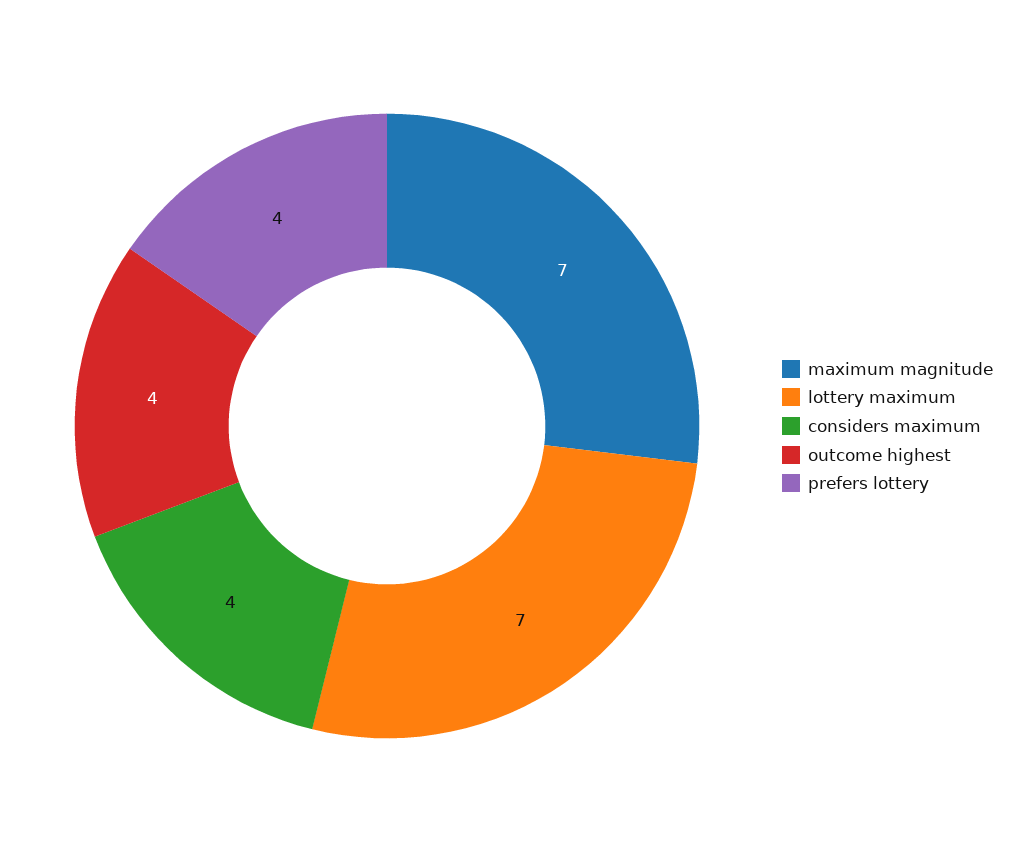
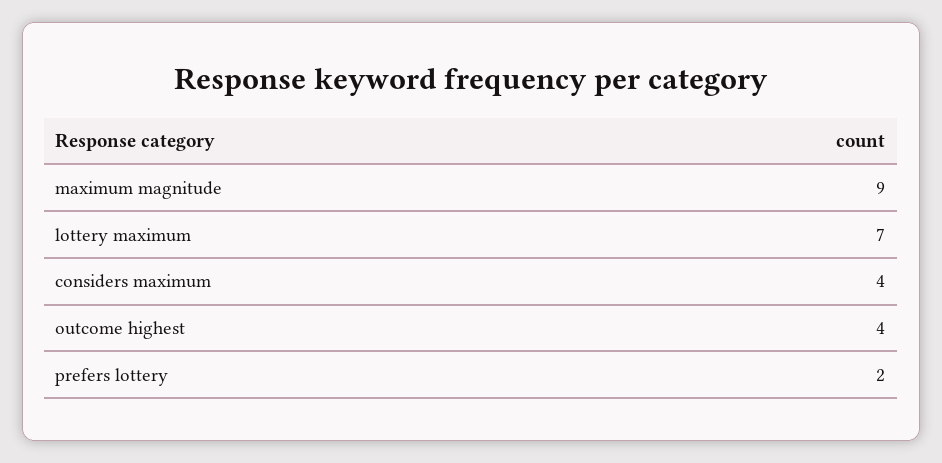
maximum magnitude: 7 -> 9
prefers lottery: 4 -> 2

